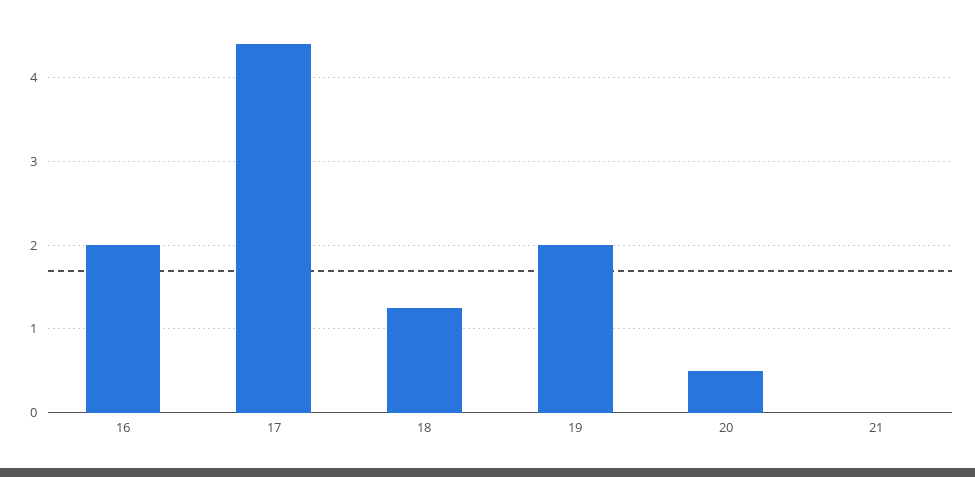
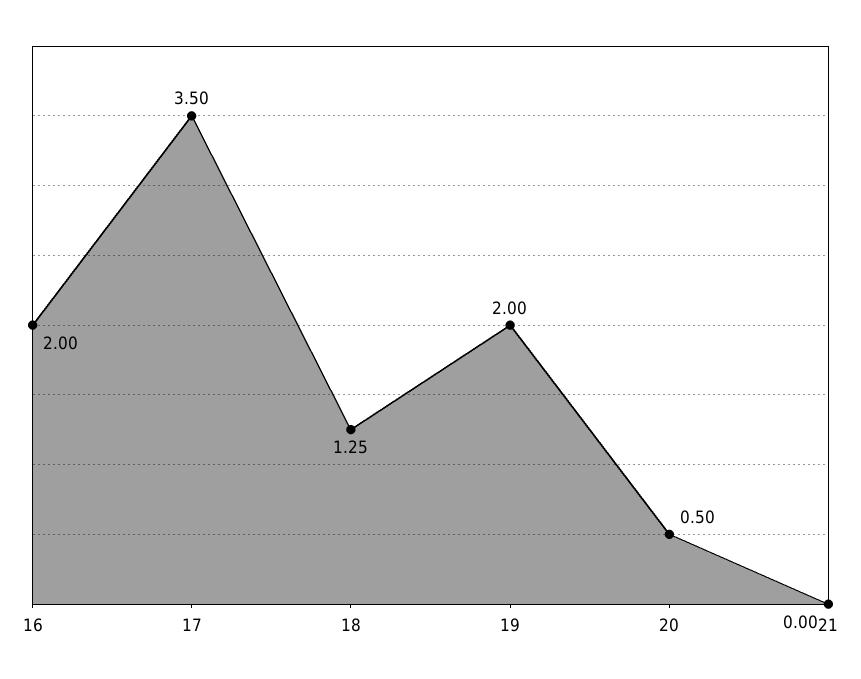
17: 4.4 -> 3.5

